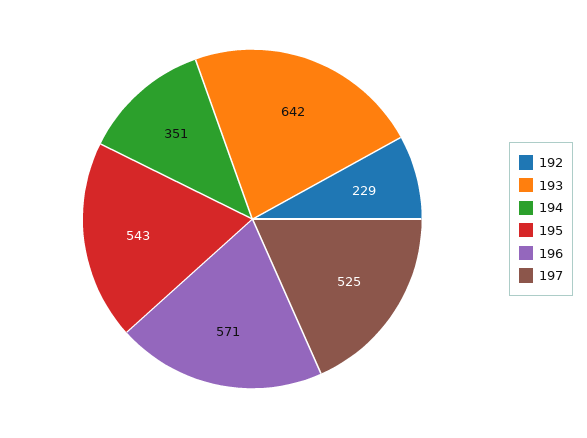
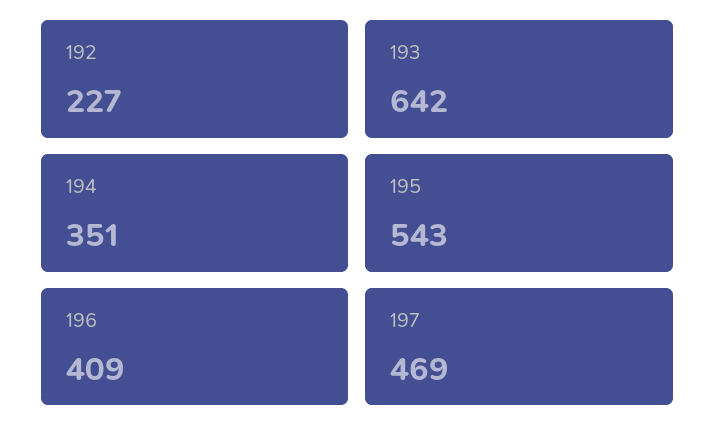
192: 229 -> 227
196: 571 -> 409
197: 525 -> 469

